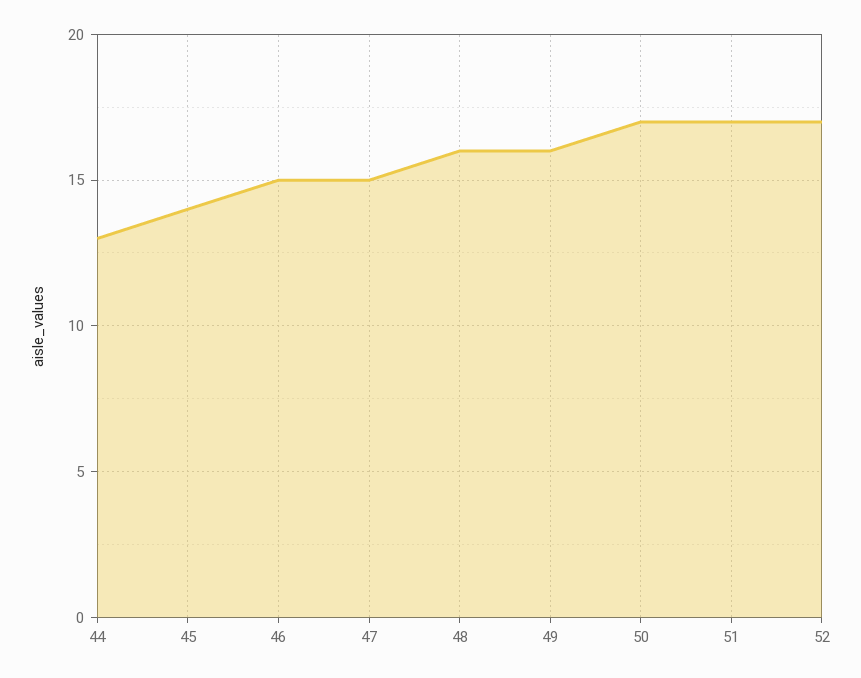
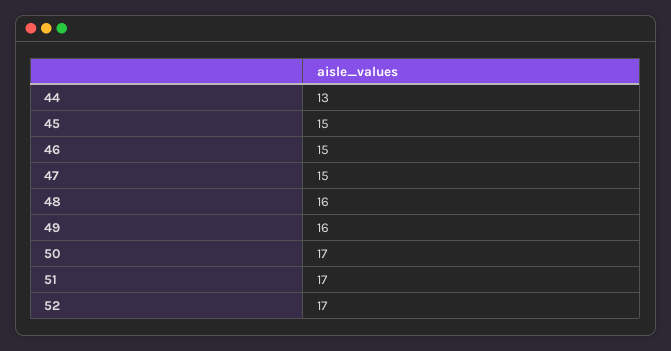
45: 14 -> 15

